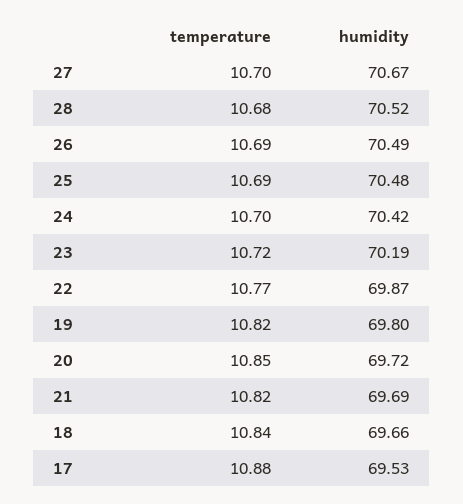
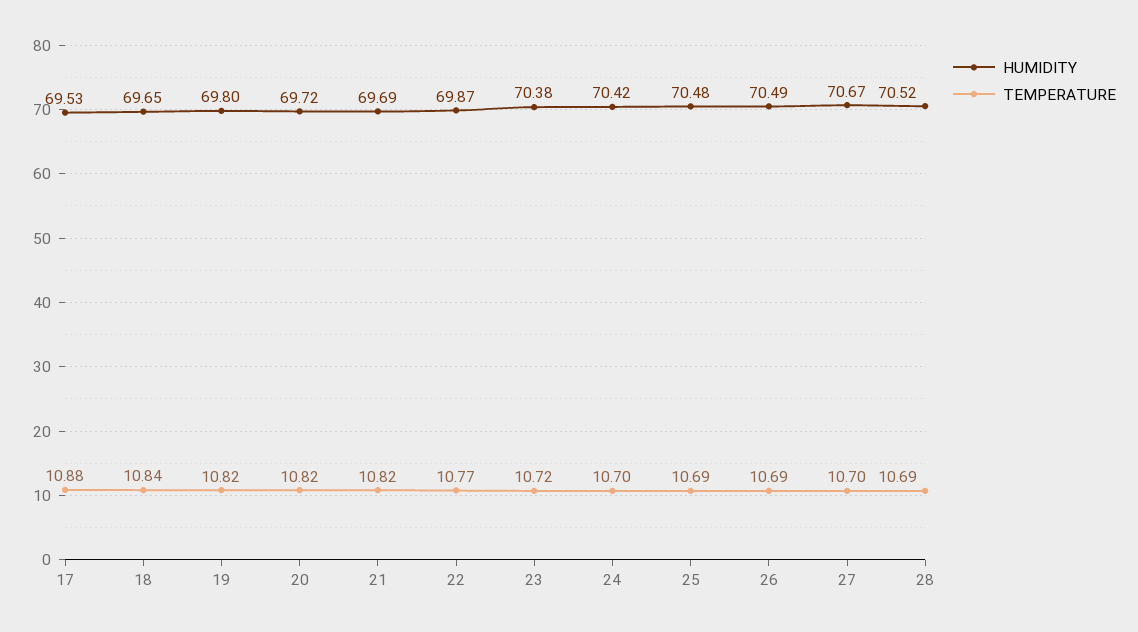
temperature, 28: 10.68 -> 10.69
humidity, 23: 70.19 -> 70.38
temperature, 20: 10.85 -> 10.82
humidity, 18: 69.66 -> 69.65

